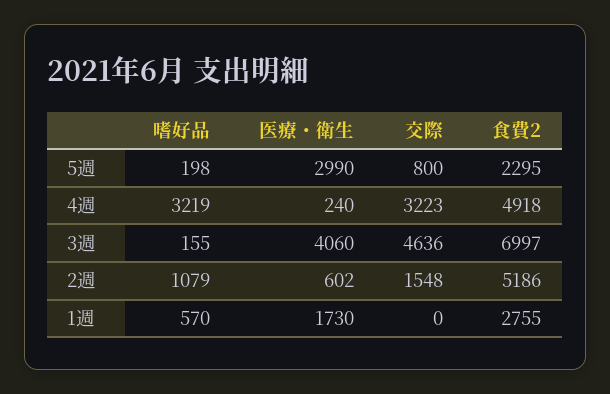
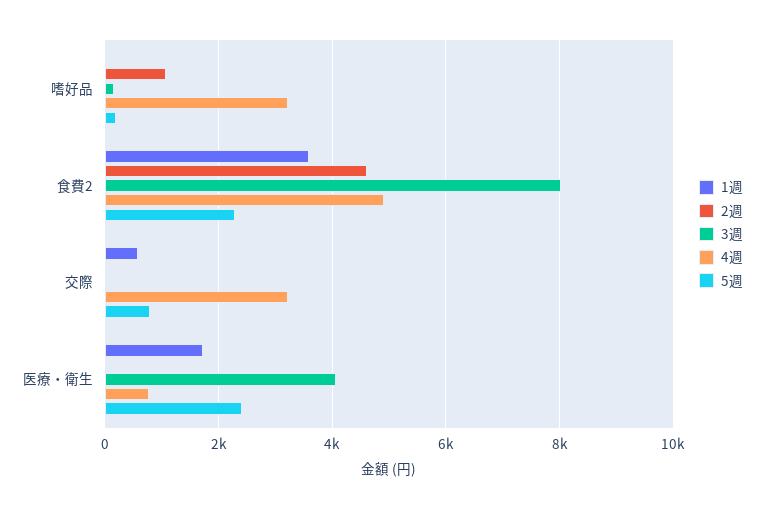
5週, 医療・衛生: 2990 -> 2400
4週, 医療・衛生: 240 -> 800
3週, 交際: 4636 -> 0
3週, 食費2: 6997 -> 8000
2週, 医療・衛生: 602 -> 0
2週, 交際: 1548 -> 0
2週, 食費2: 5186 -> 4600
1週, 嗜好品: 570 -> 0
1週, 交際: 0 -> 600
1週, 食費2: 2755 -> 3600

